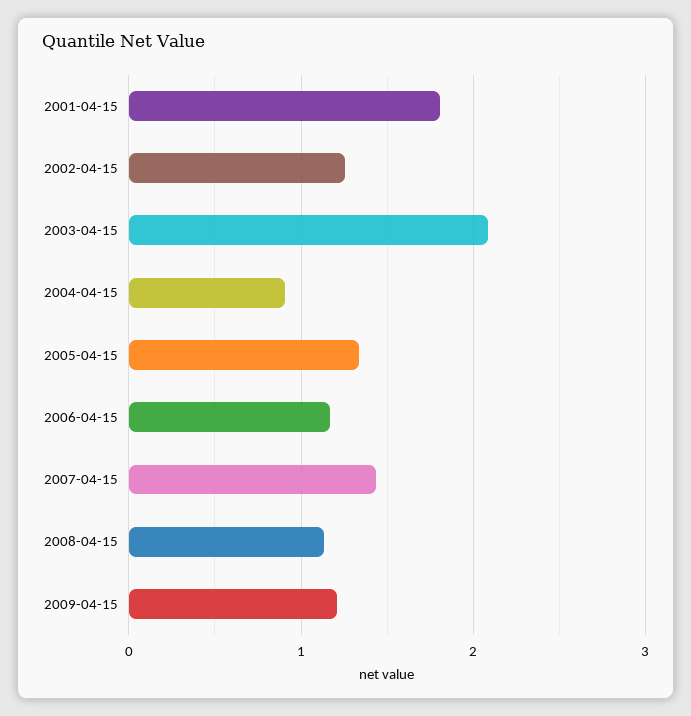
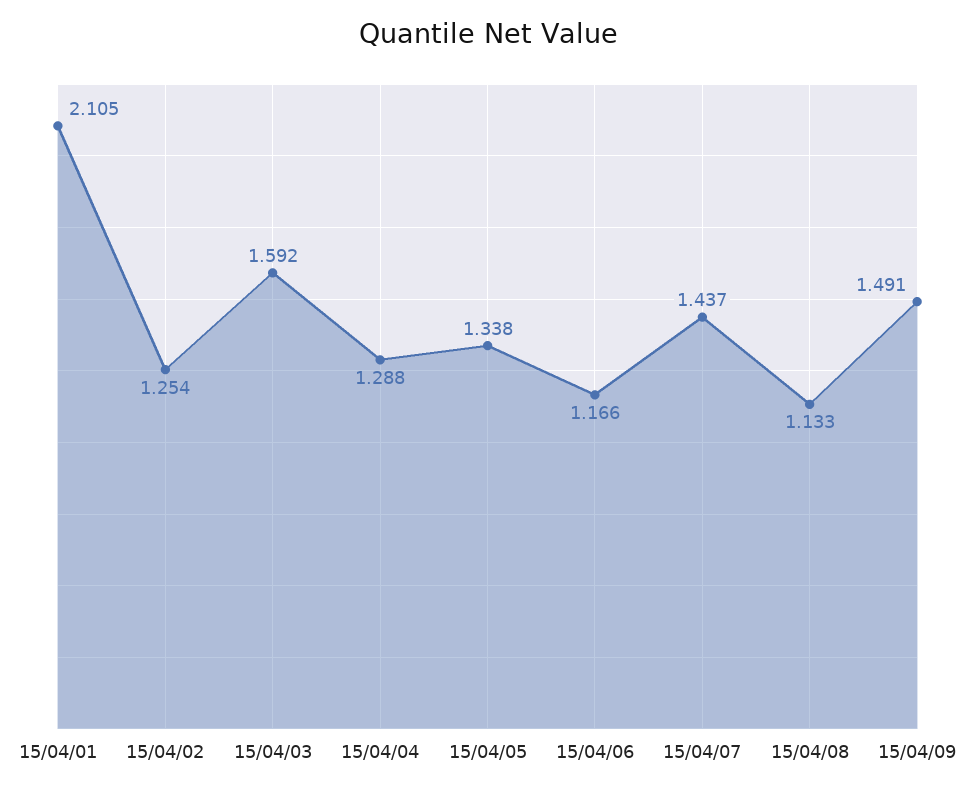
2001-04-15: 1.8 -> 2.105
2003-04-15: 2.1 -> 1.592
2004-04-15: 0.9 -> 1.288
2009-04-15: 1.2 -> 1.491

